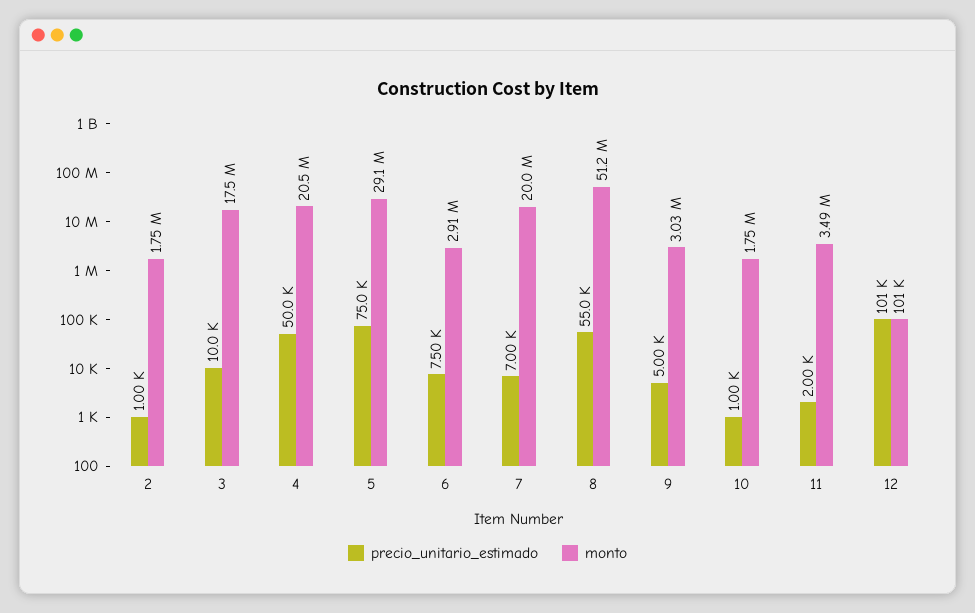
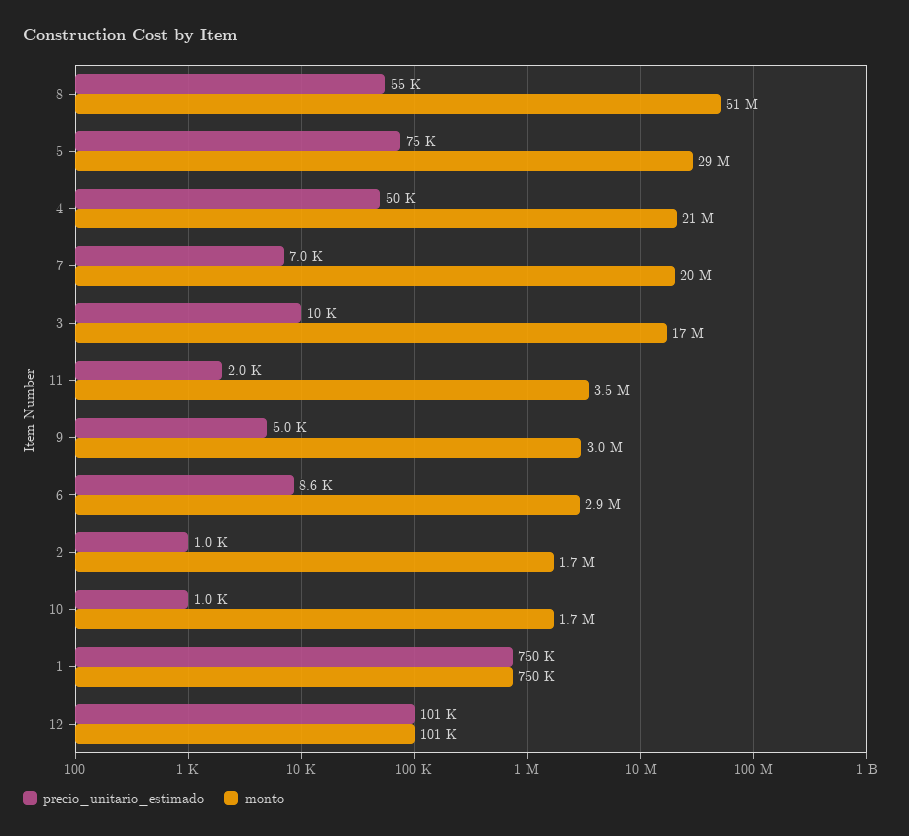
precio_unitario_estimado, 6: 7500 -> 8600
precio_unitario_estimado, 1: none -> 750000
monto, 1: none -> 750000

